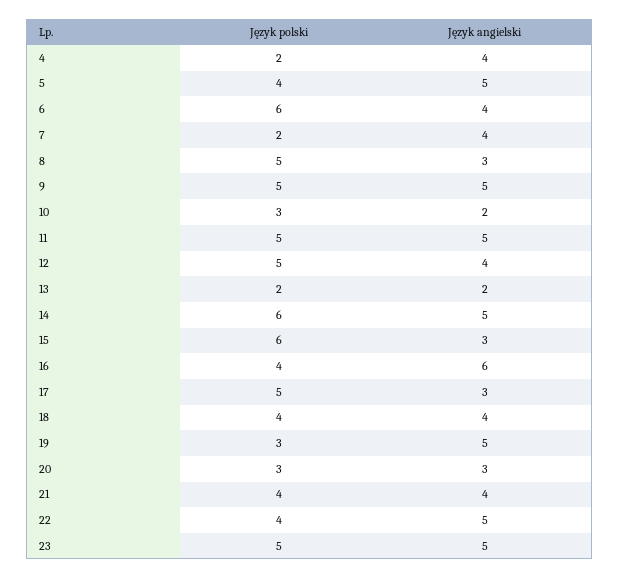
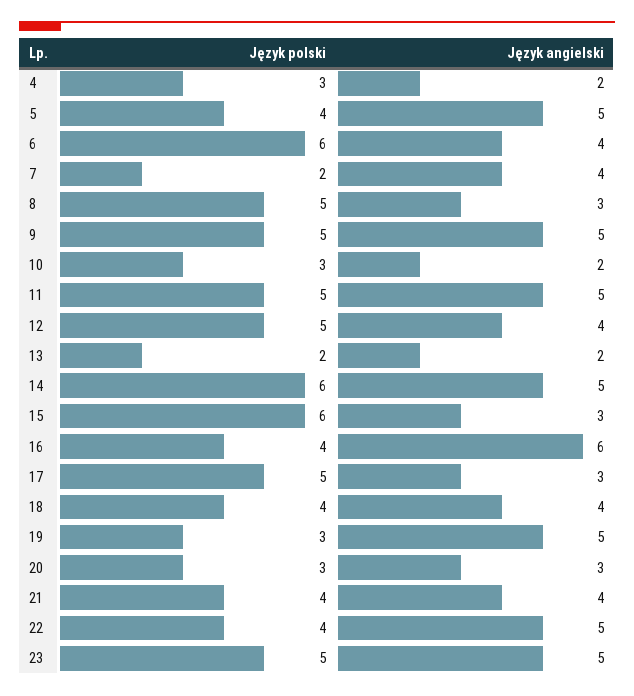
Język polski, 4: 2 -> 3
Język angielski, 4: 4 -> 2

